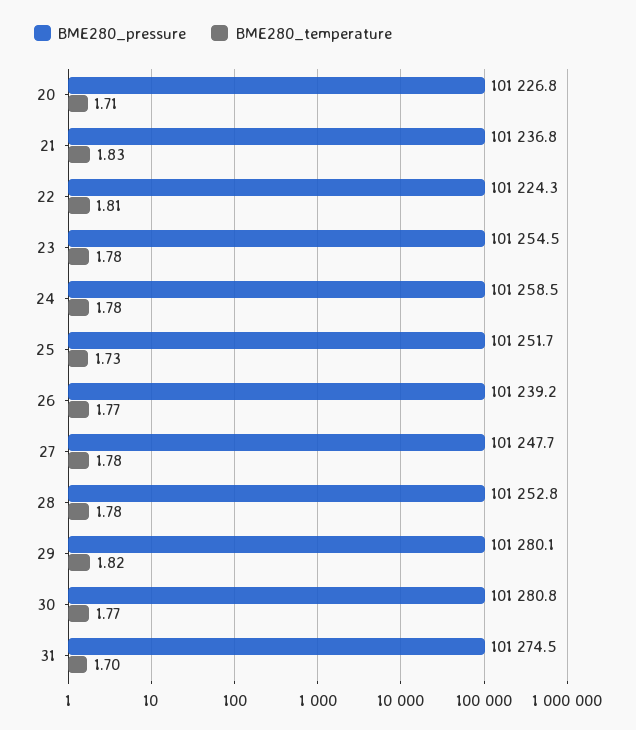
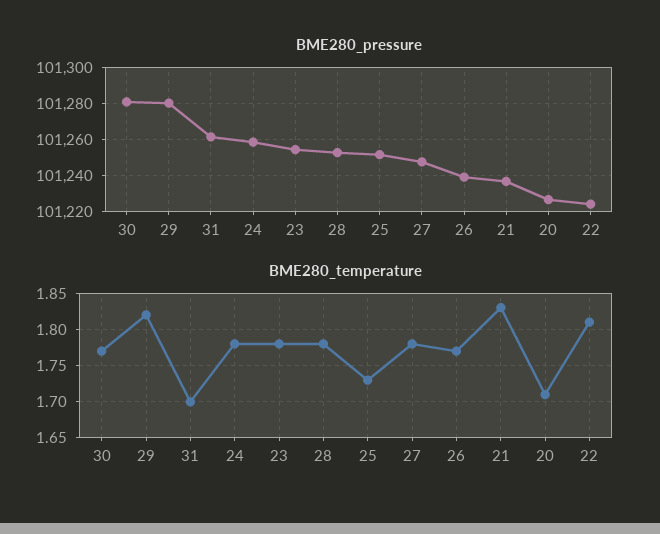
BME280_pressure, 31: 101274.5 -> 101260

